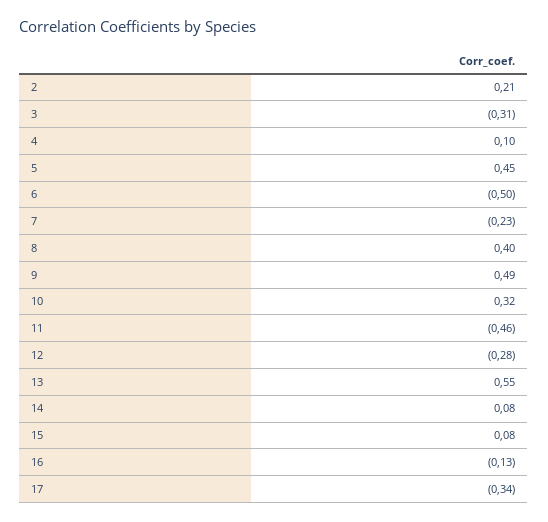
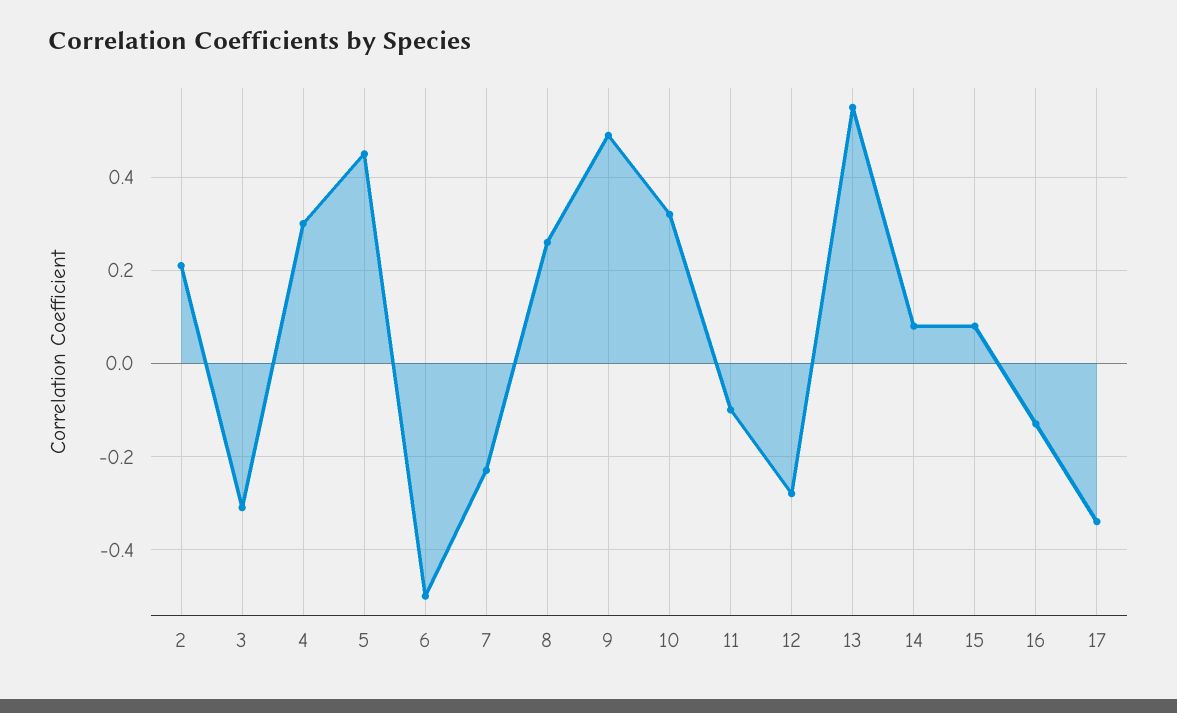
4: 0.1 -> 0.3
8: 0.4 -> 0.25
11: -0.46 -> -0.1

